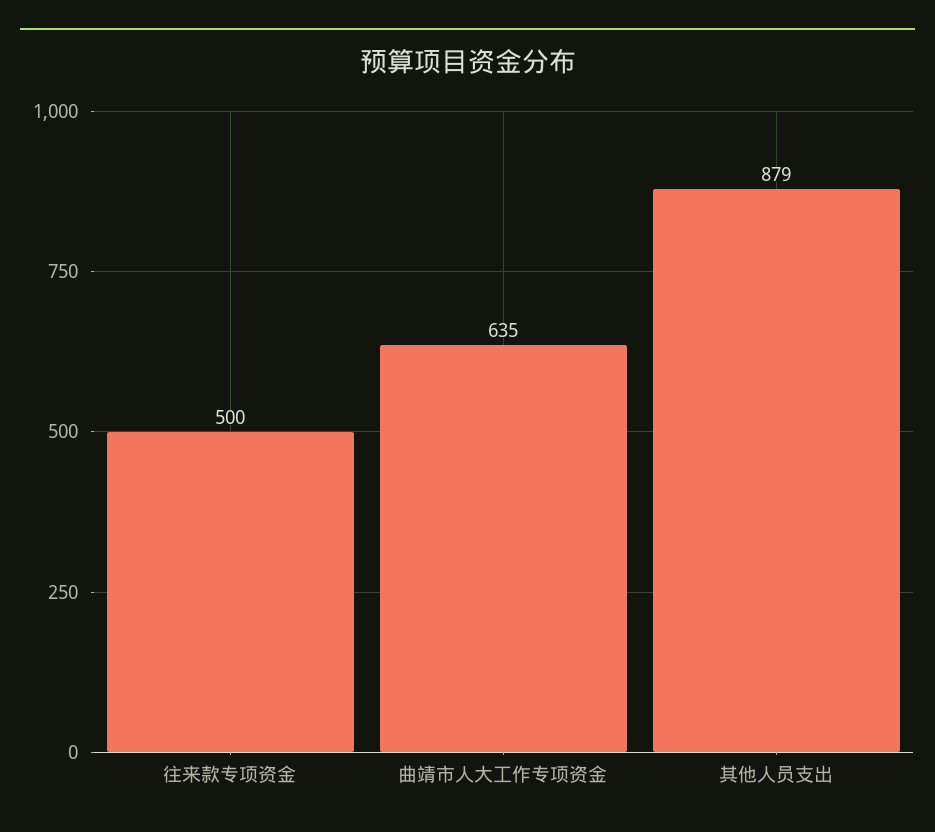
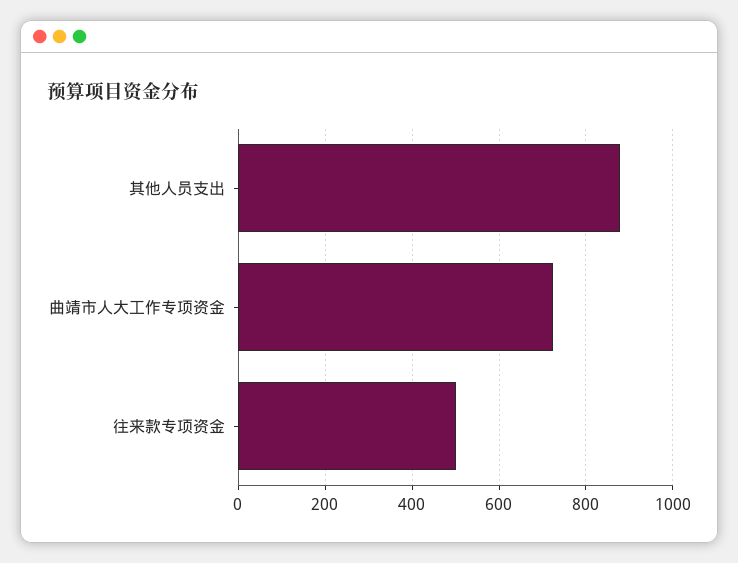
曲靖市人大工作专项资金: 635 -> 720

